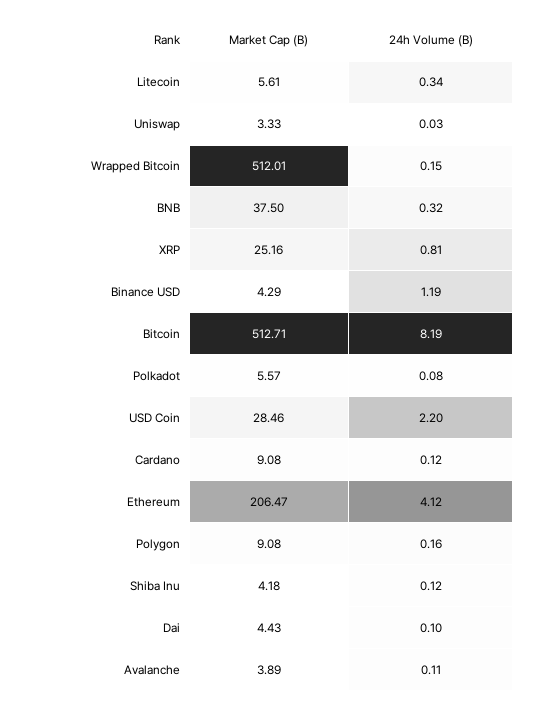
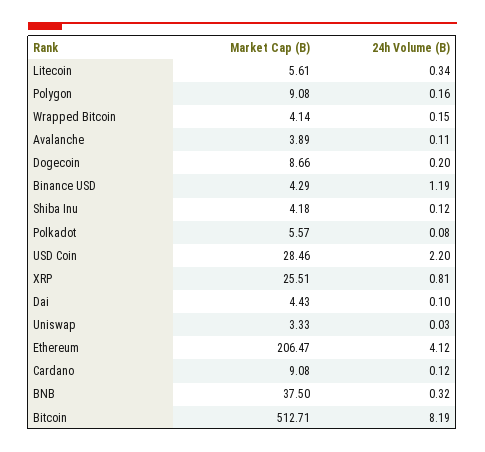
Market Cap (B), Wrapped Bitcoin: 512.01 -> 4.14
Market Cap (B), XRP: 25.16 -> 25.51
Market Cap (B), Dogecoin: none -> 8.66
24h Volume (B), Dogecoin: none -> 0.2

